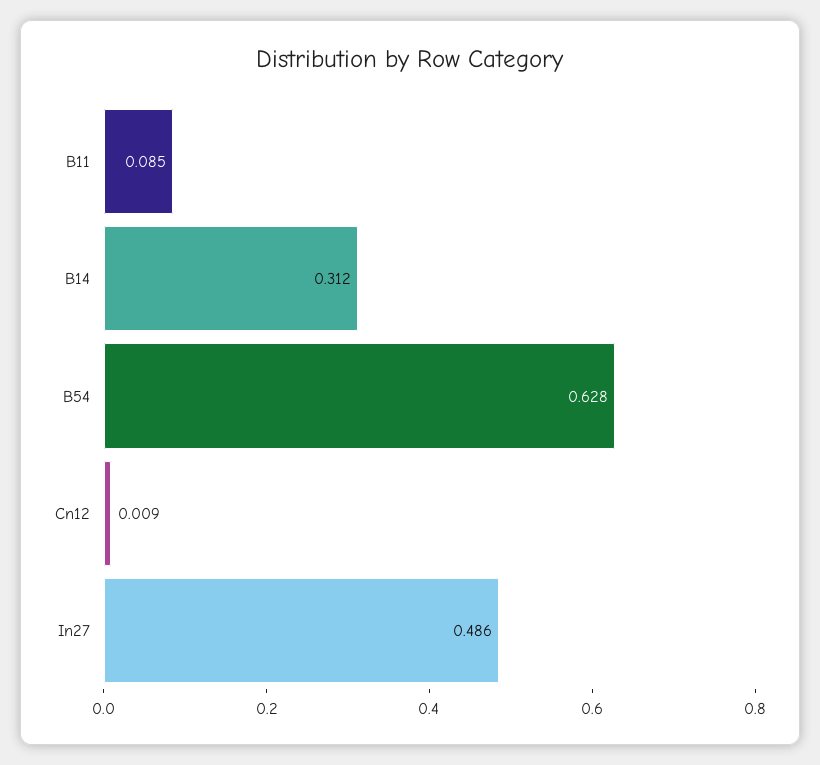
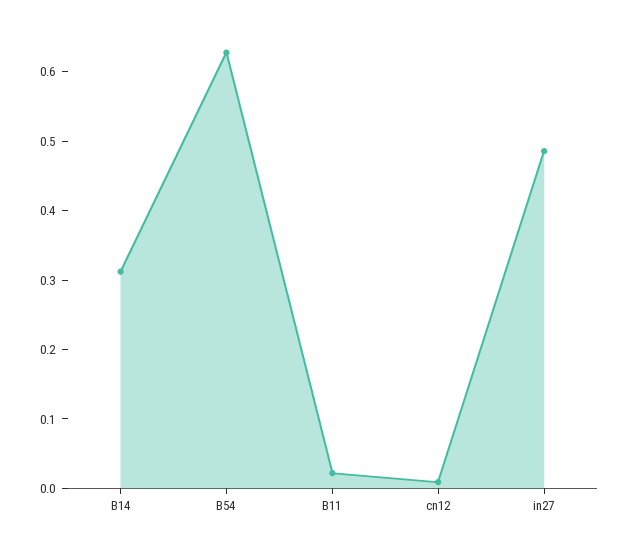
B11: 0.085 -> 0.02

